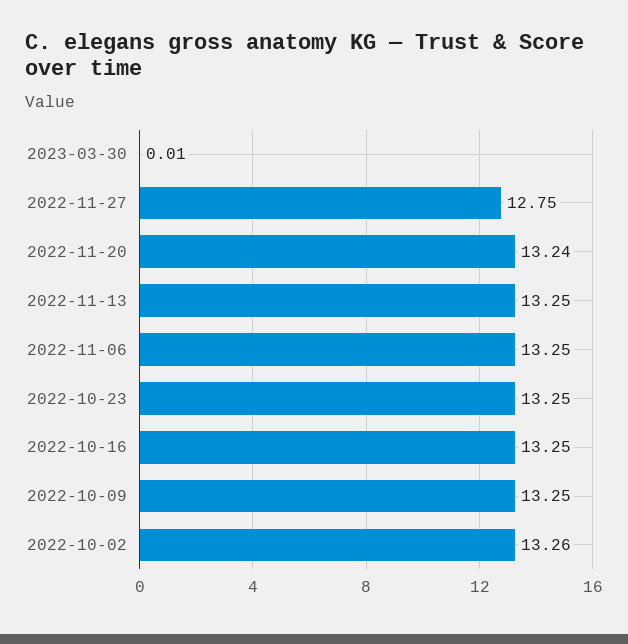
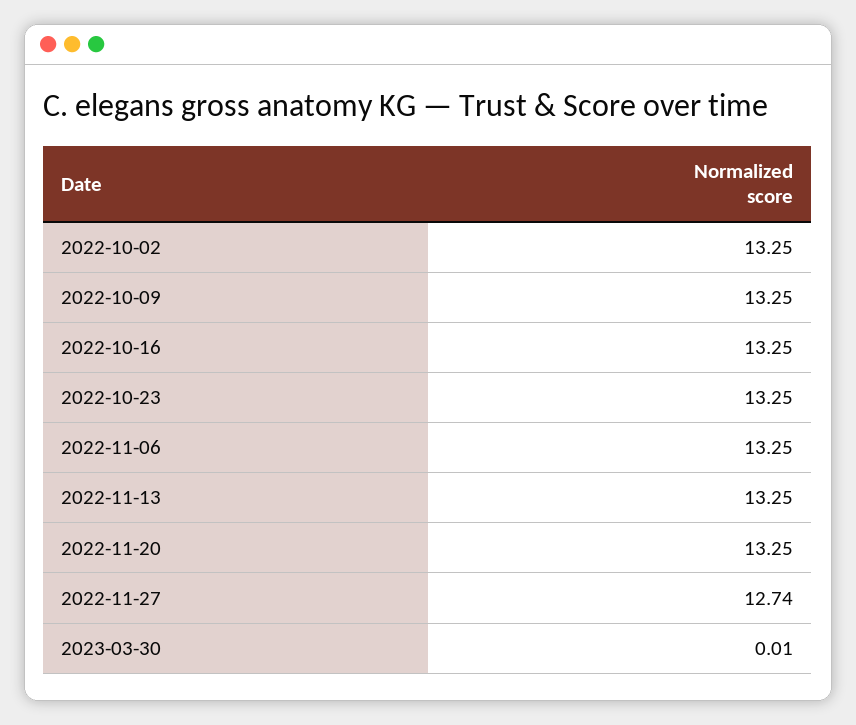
2022-11-27: 12.75 -> 12.74
2022-11-20: 13.24 -> 13.25
2022-10-02: 13.26 -> 13.25

